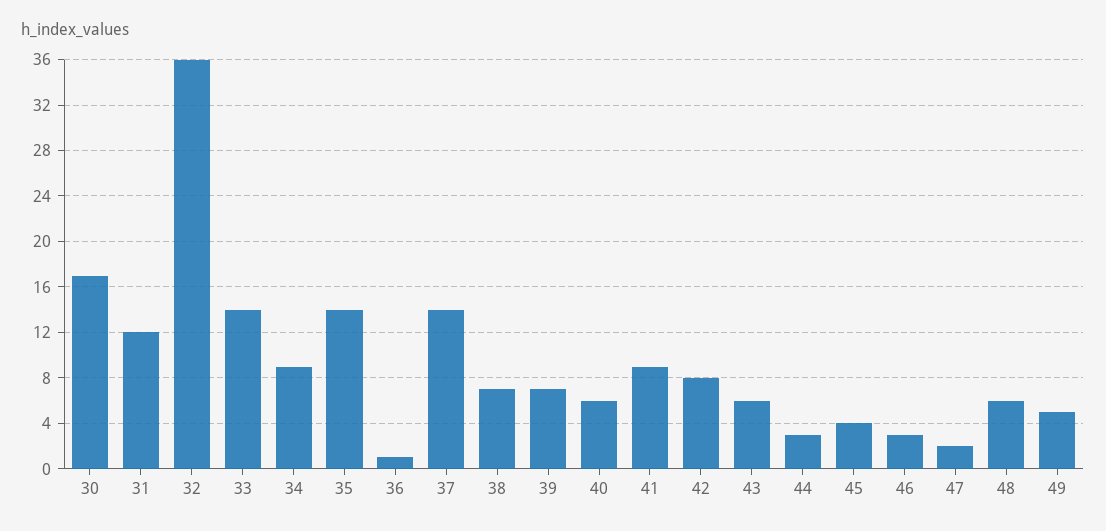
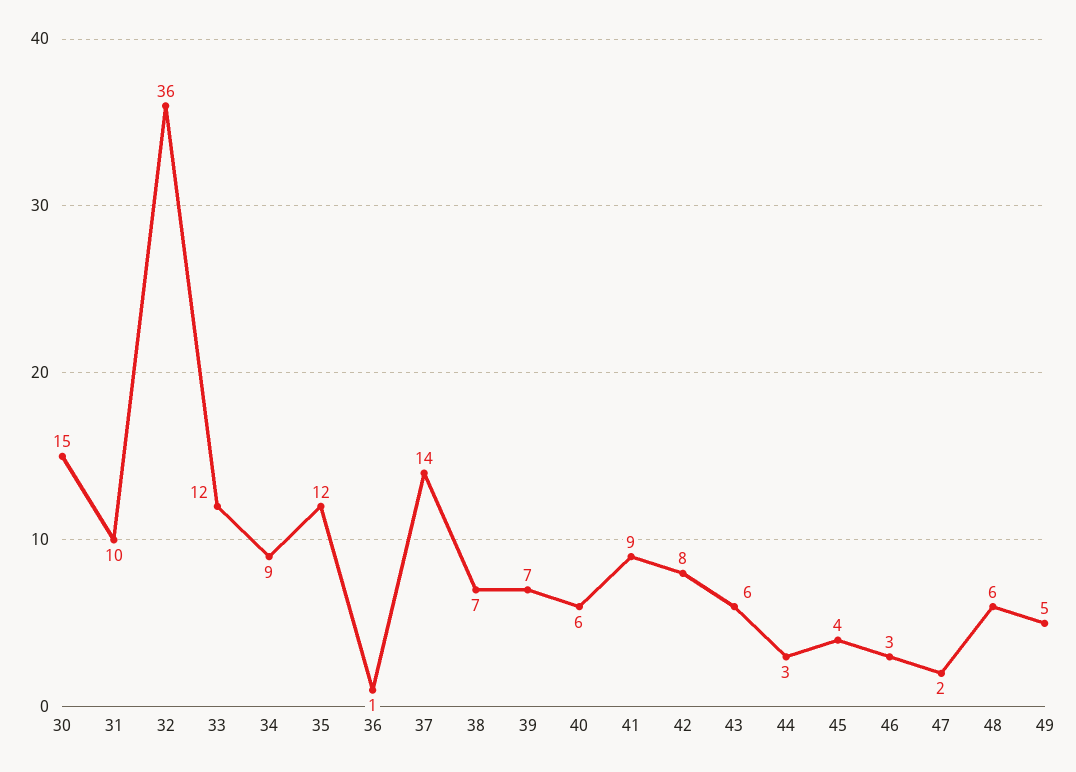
30: 17 -> 15
31: 12 -> 10
33: 14 -> 12
35: 14 -> 12

